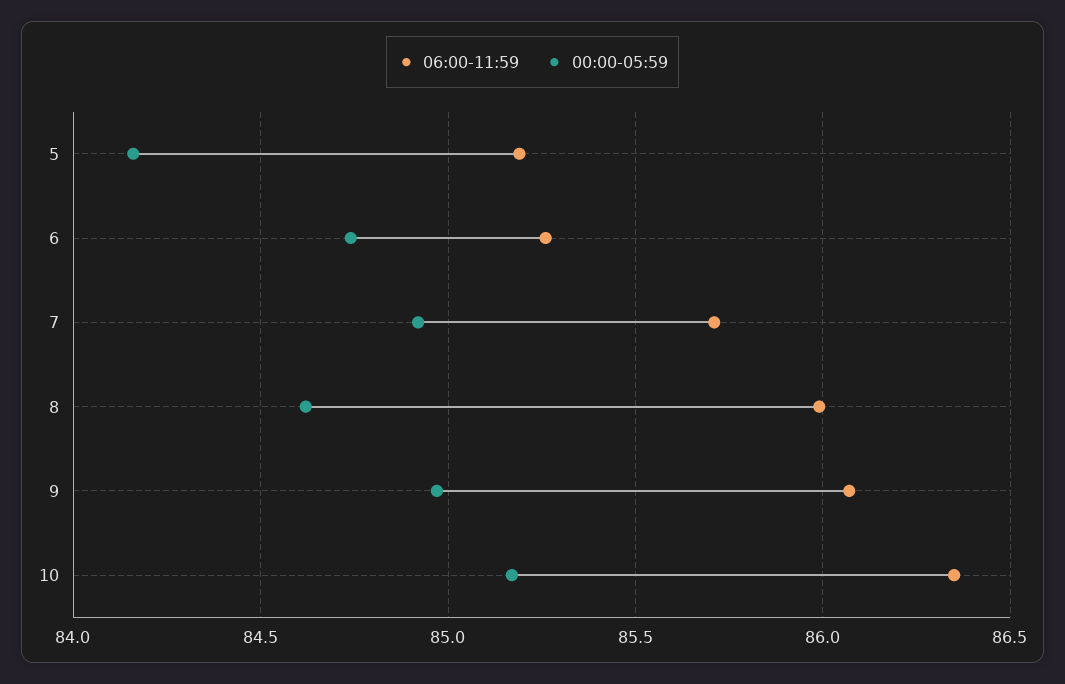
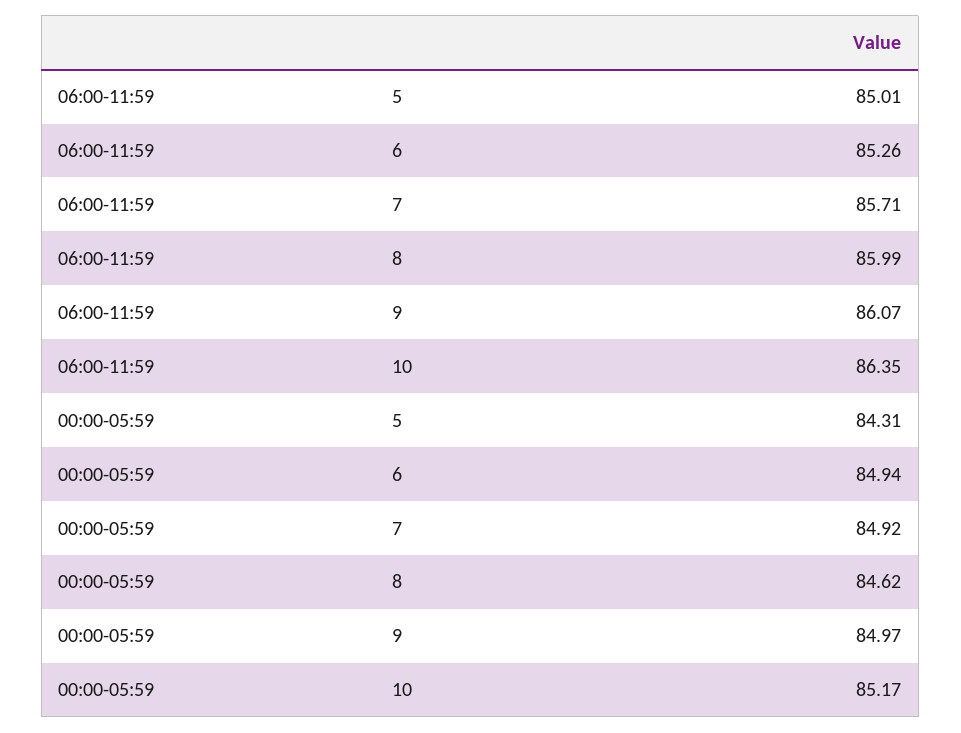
06:00-11:59, 5: 85.2 -> 85.01
00:00-05:59, 5: 84.15 -> 84.31
00:00-05:59, 6: 84.75 -> 84.94

